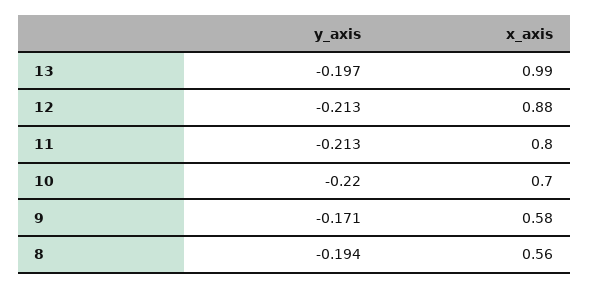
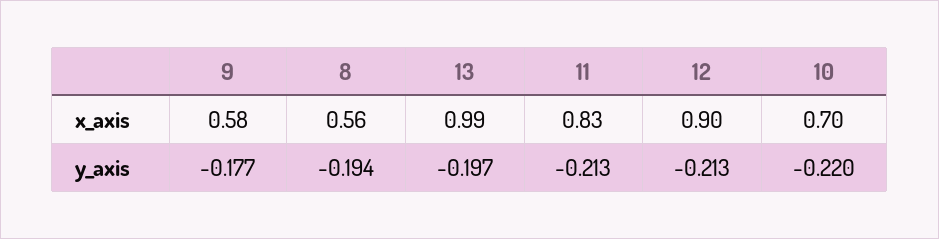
x_axis, 12: 0.88 -> 0.9
x_axis, 11: 0.8 -> 0.83
y_axis, 9: -0.171 -> -0.177

